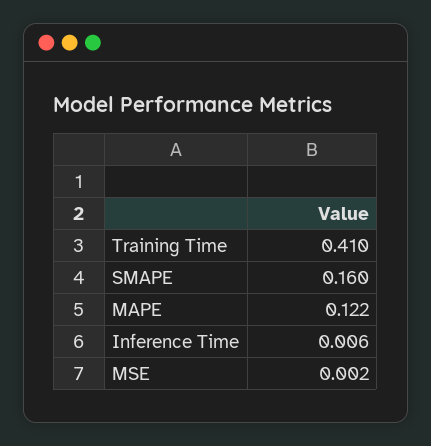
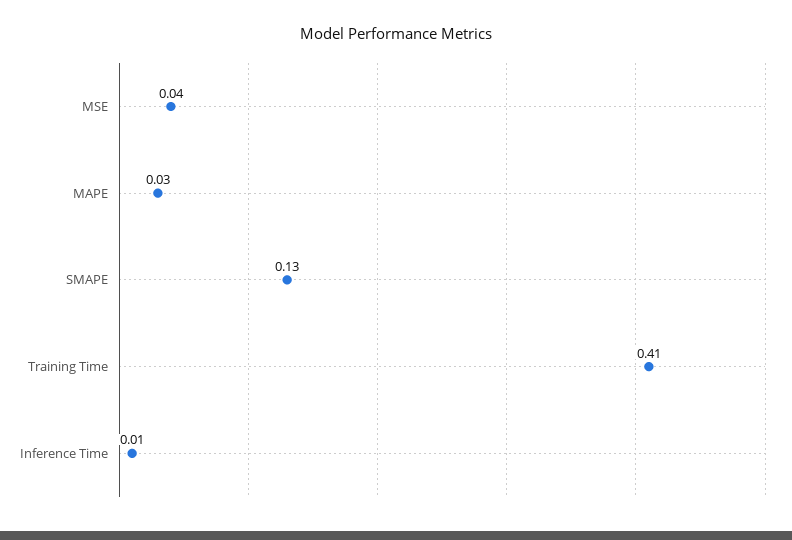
SMAPE: 0.16 -> 0.13
MAPE: 0.122 -> 0.03
MSE: 0.002 -> 0.04

